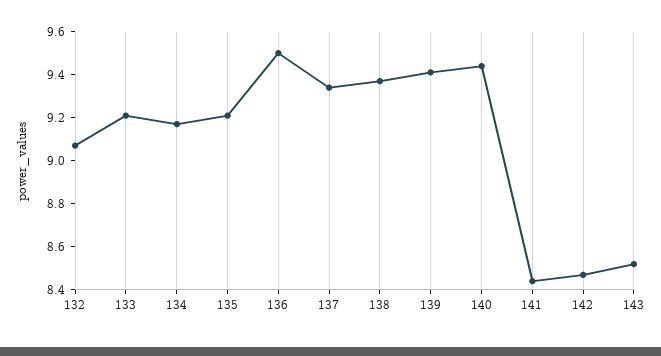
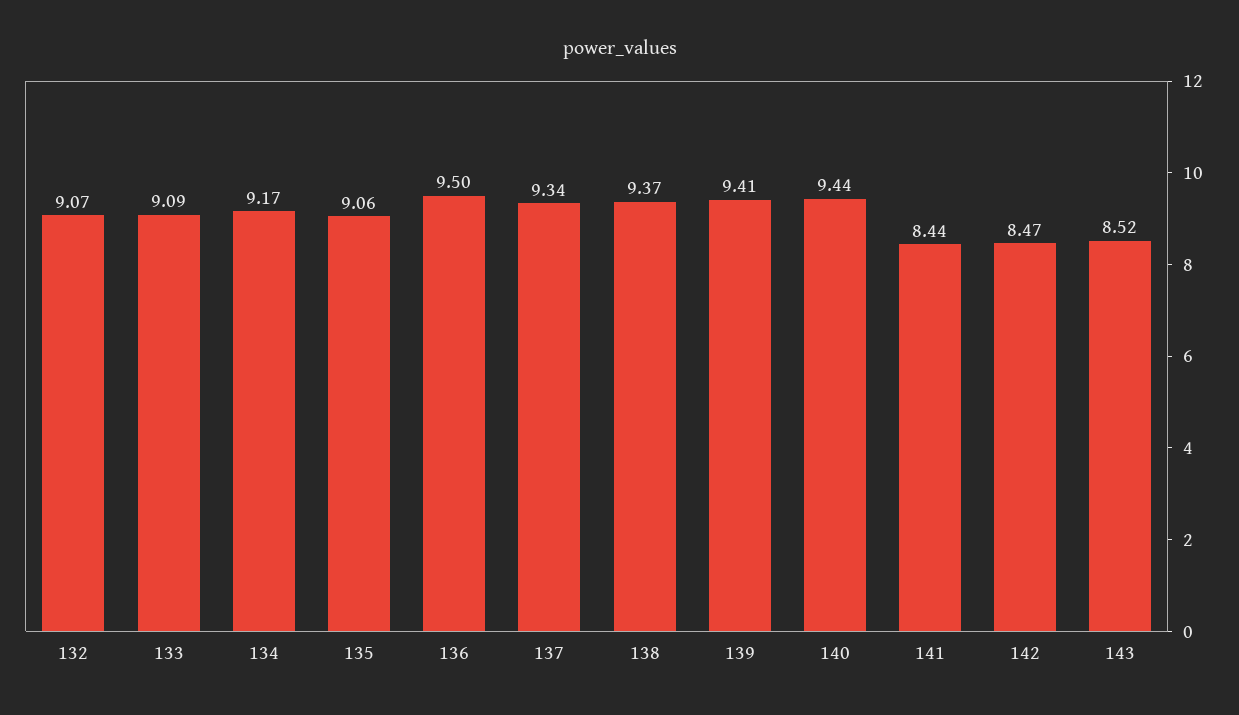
133: 9.2 -> 9.09
135: 9.2 -> 9.06

